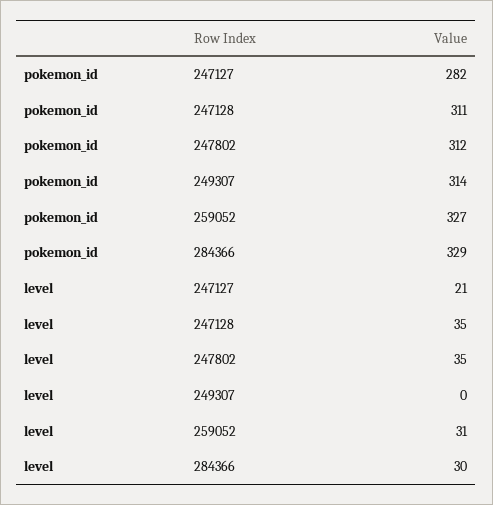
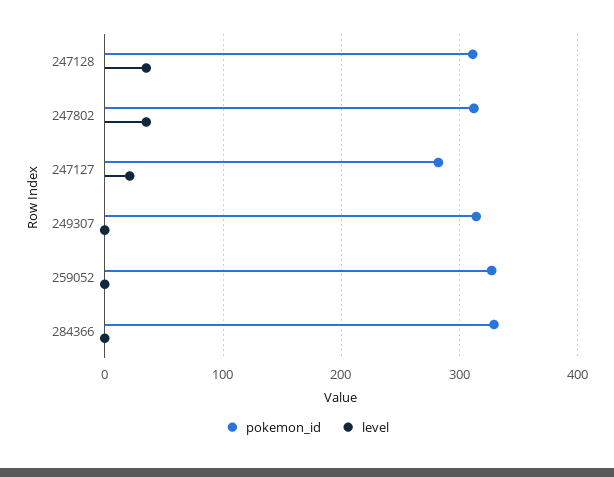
level, 259052: 31 -> 0
level, 284366: 30 -> 0

